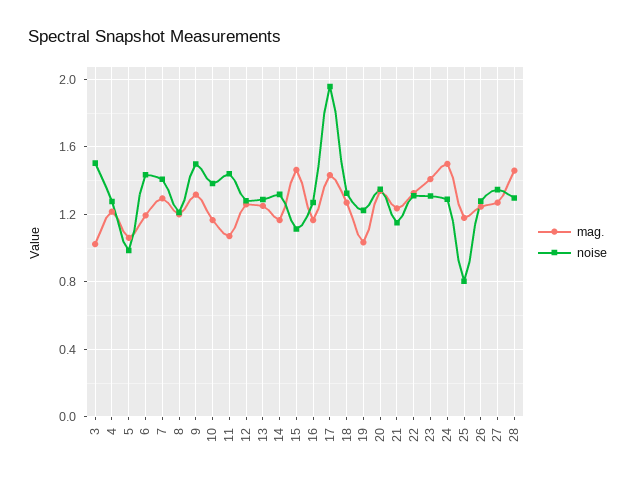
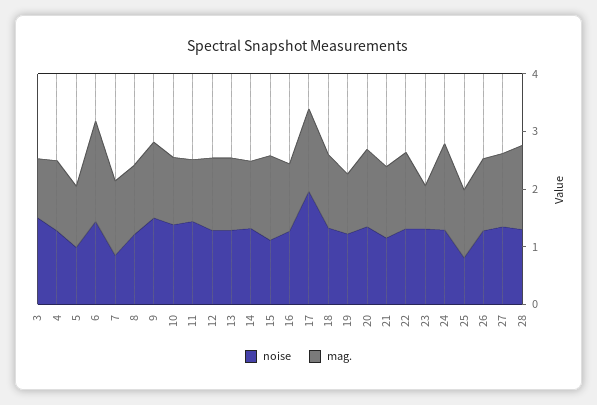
mag., 6: 1.2 -> 1.8
noise, 7: 1.4 -> 0.8
mag., 23: 1.4 -> 0.8

